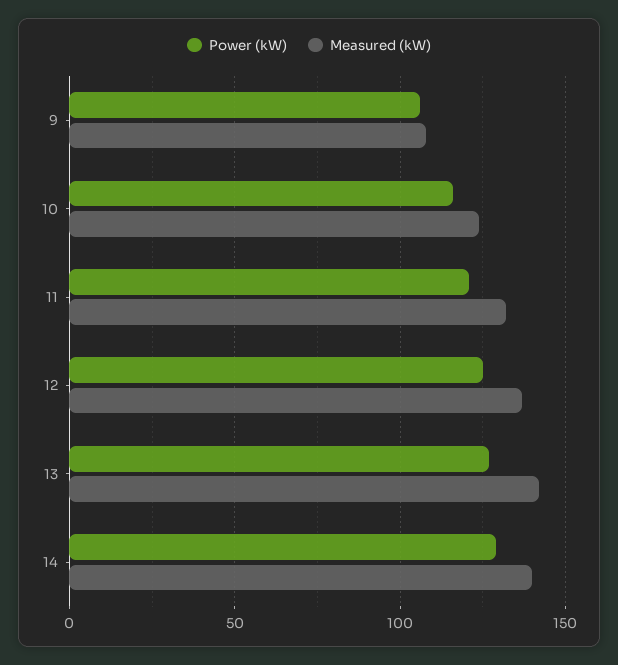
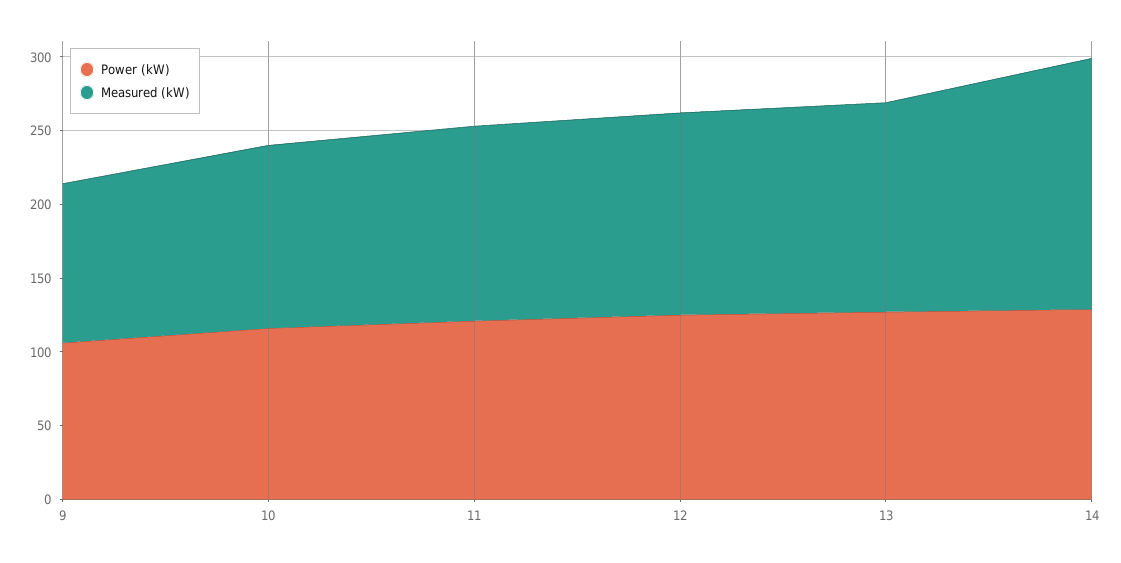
Measured (kW), 14: 140 -> 170

